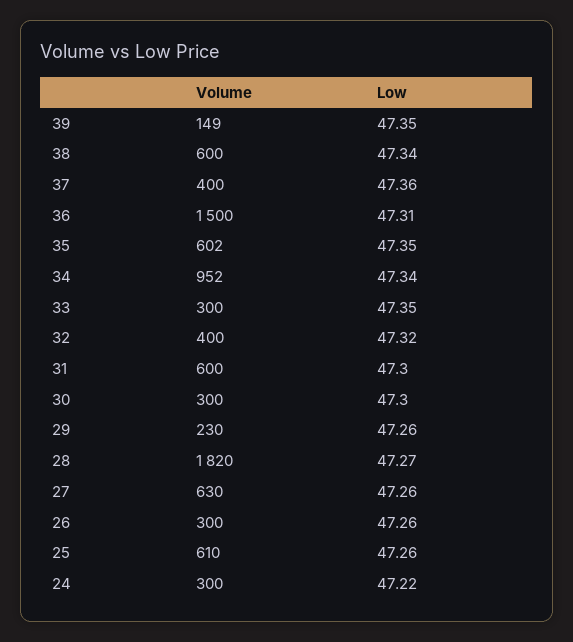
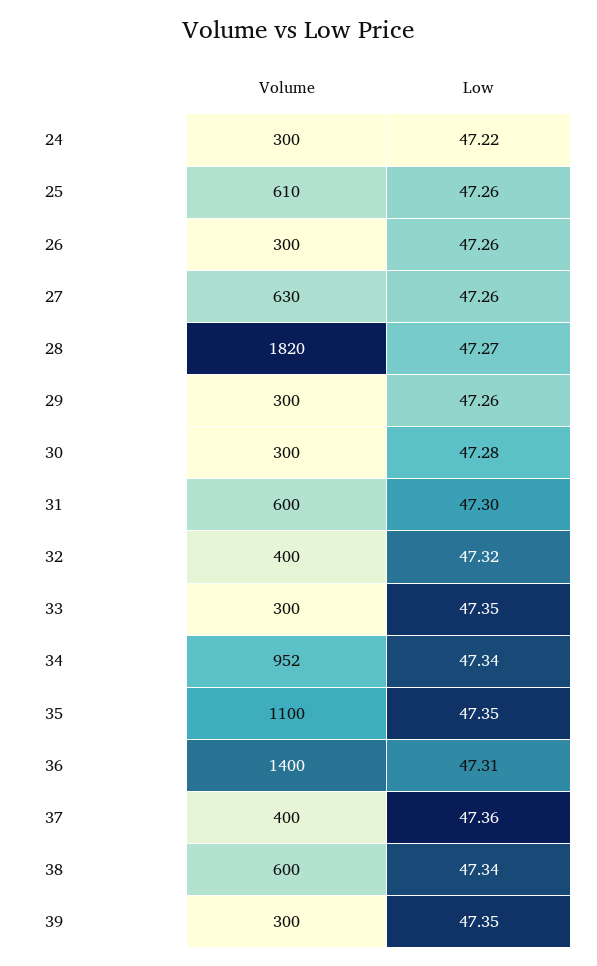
Volume, 39: 149 -> 300
Volume, 36: 1500 -> 1400
Volume, 35: 602 -> 1100
Low, 30: 47.3 -> 47.28
Volume, 29: 230 -> 300

